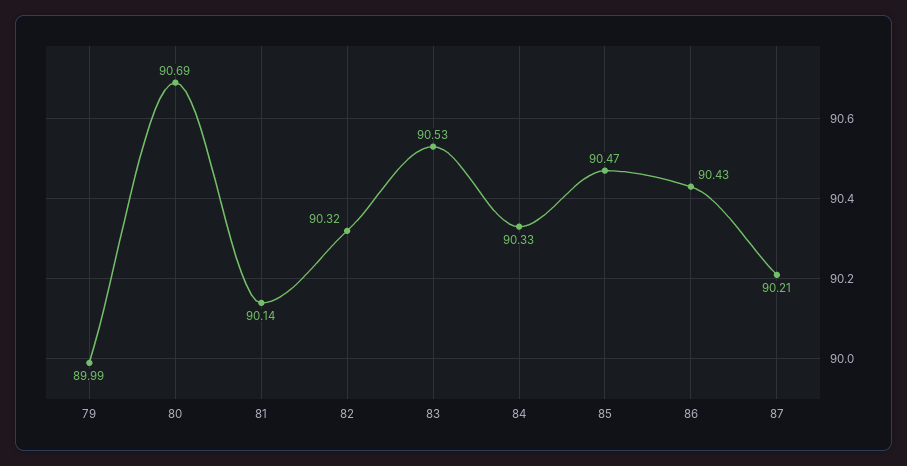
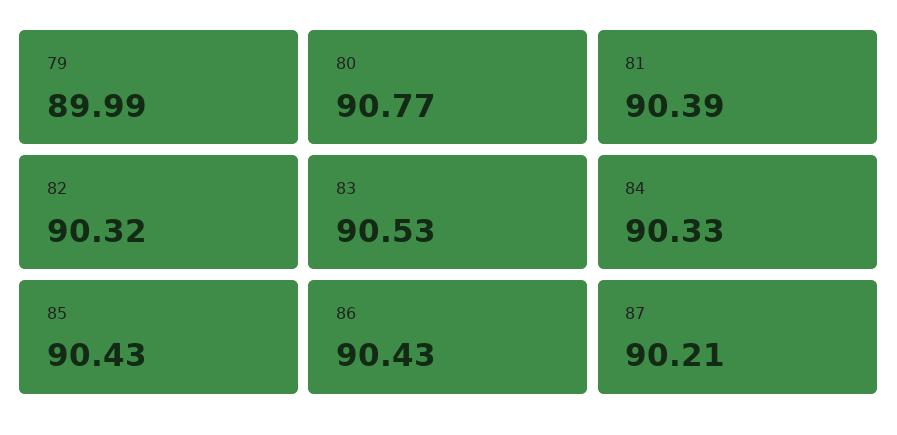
80: 90.69 -> 90.77
81: 90.14 -> 90.39
85: 90.47 -> 90.43

